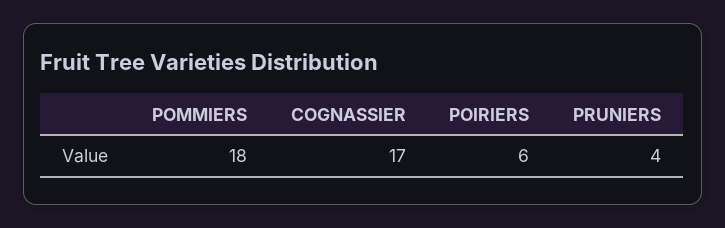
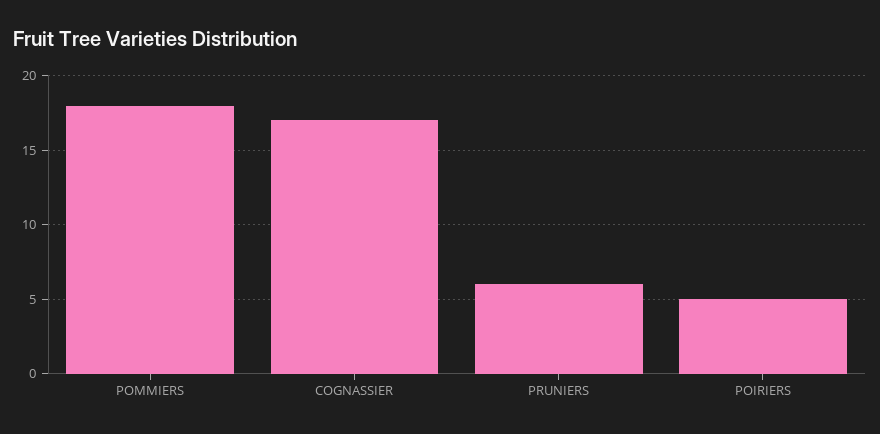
POIRIERS: 6 -> 5
PRUNIERS: 4 -> 6

